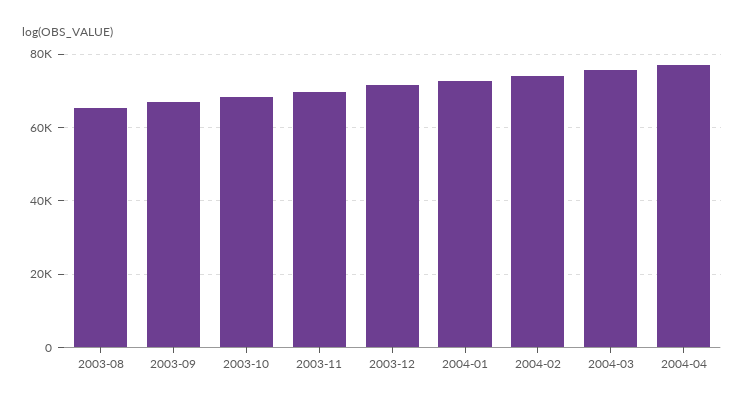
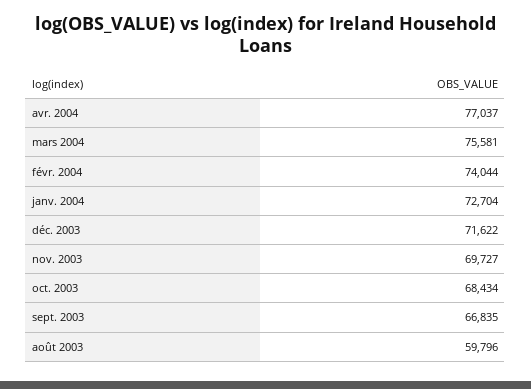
2003-08: 66000 -> 59796

